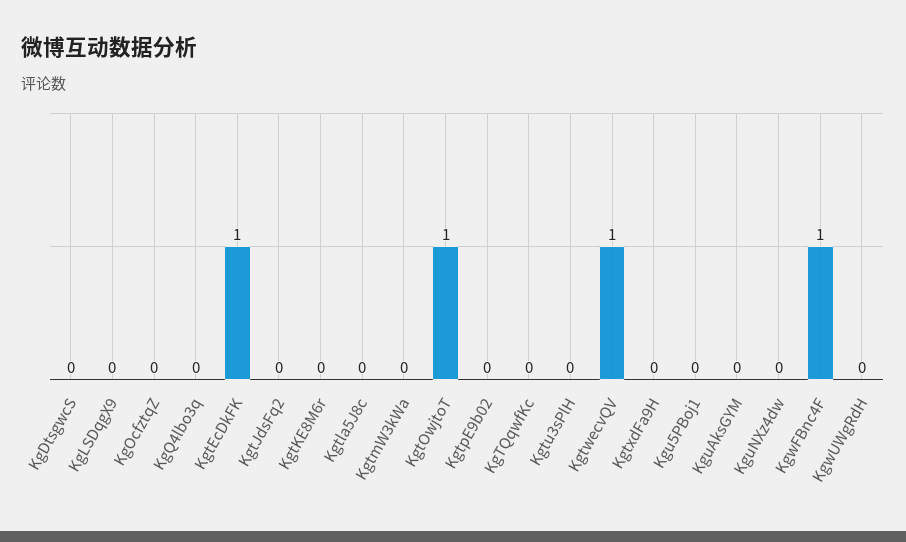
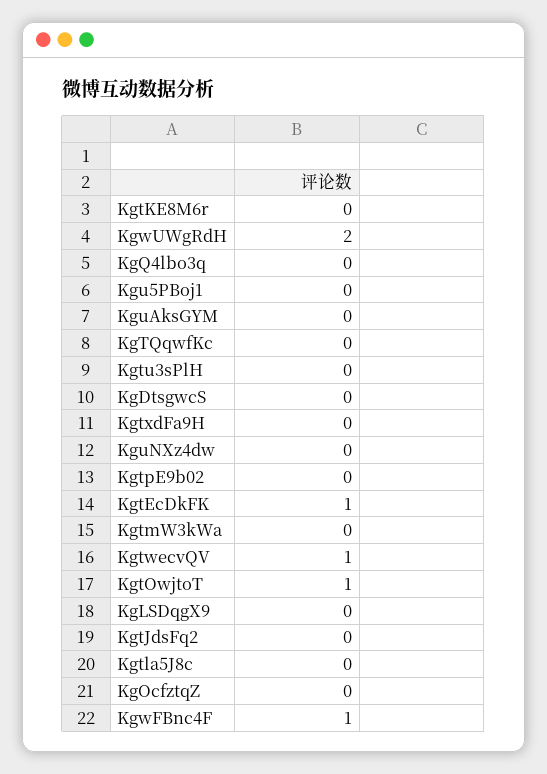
KgwUWgRdH: 0 -> 2

